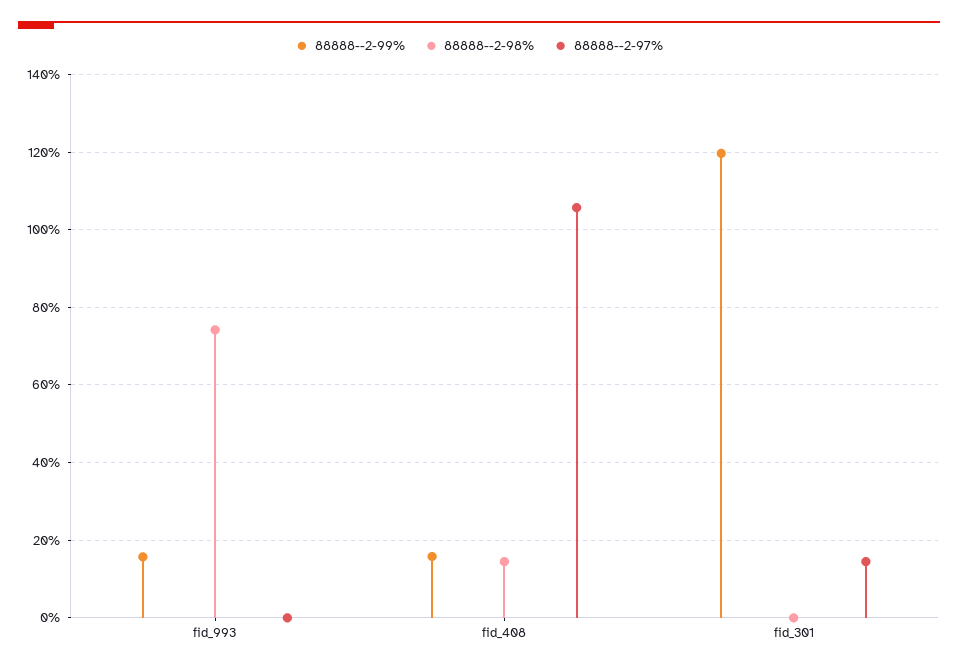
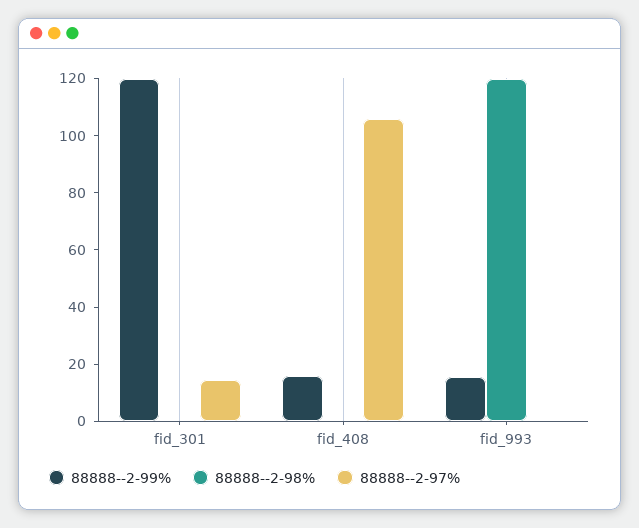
88888--2-98%, fid_993: 74 -> 120
88888--2-98%, fid_408: 14 -> 0

